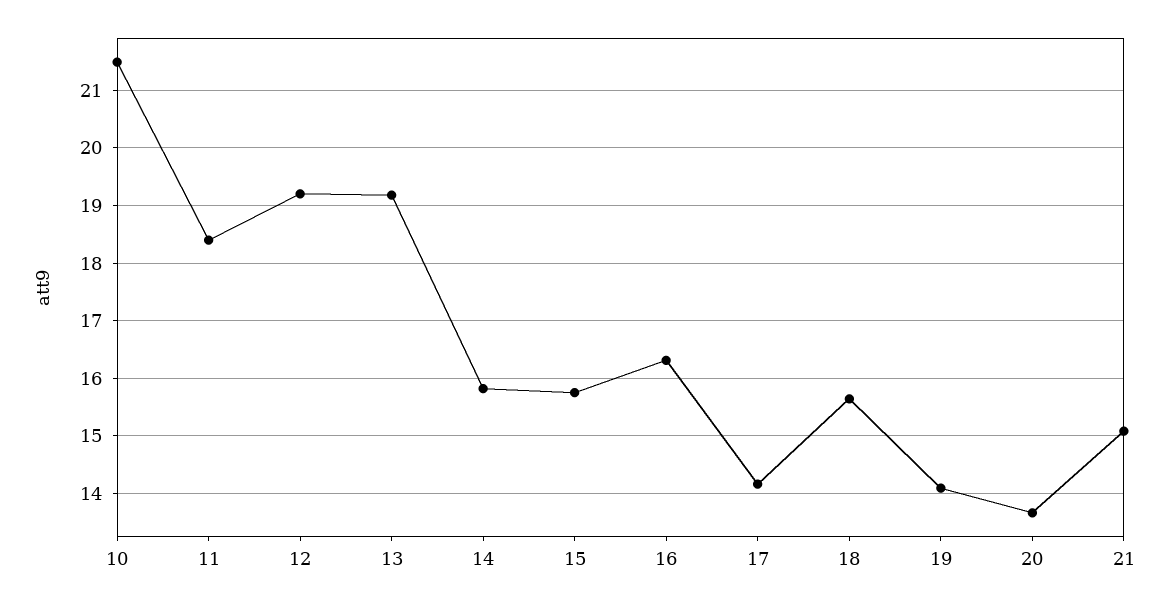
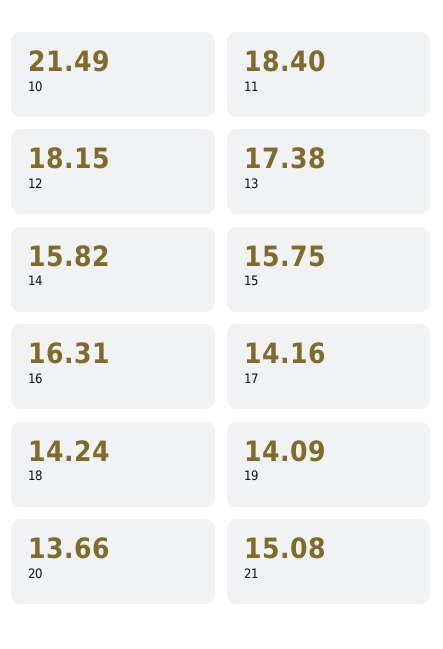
12: 19.2 -> 18.15
13: 19.2 -> 17.38
18: 15.6 -> 14.24

